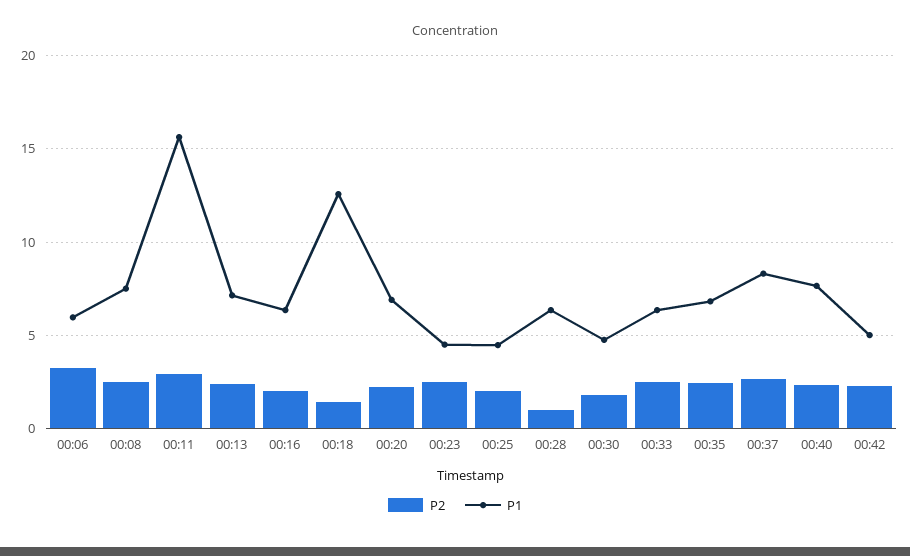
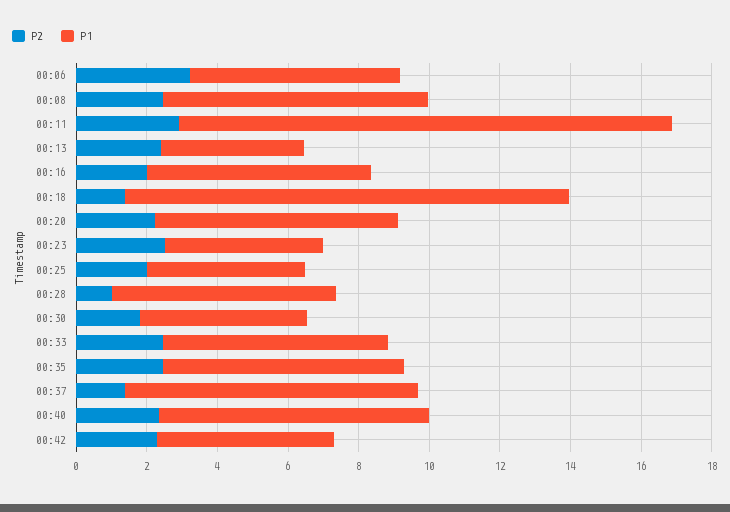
P1, 00:11: 15.5 -> 14
P1, 00:13: 7 -> 4
P2, 00:37: 2.5 -> 1.5

